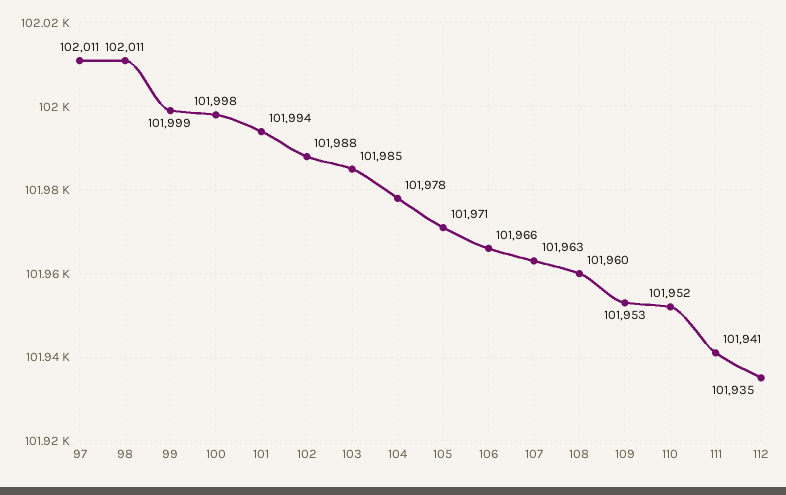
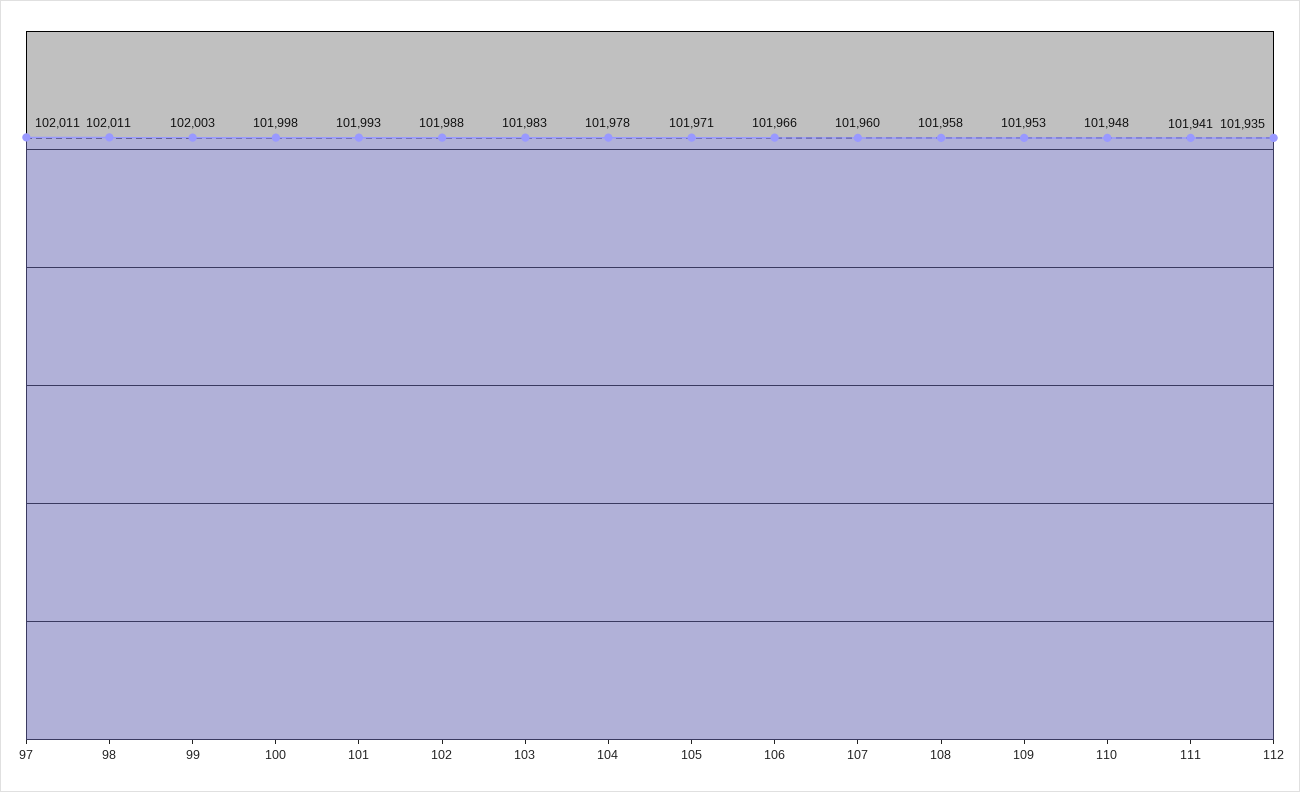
99: 101999 -> 102003
101: 101994 -> 101993
103: 101985 -> 101983
107: 101963 -> 101960
108: 101960 -> 101958
110: 101952 -> 101948

